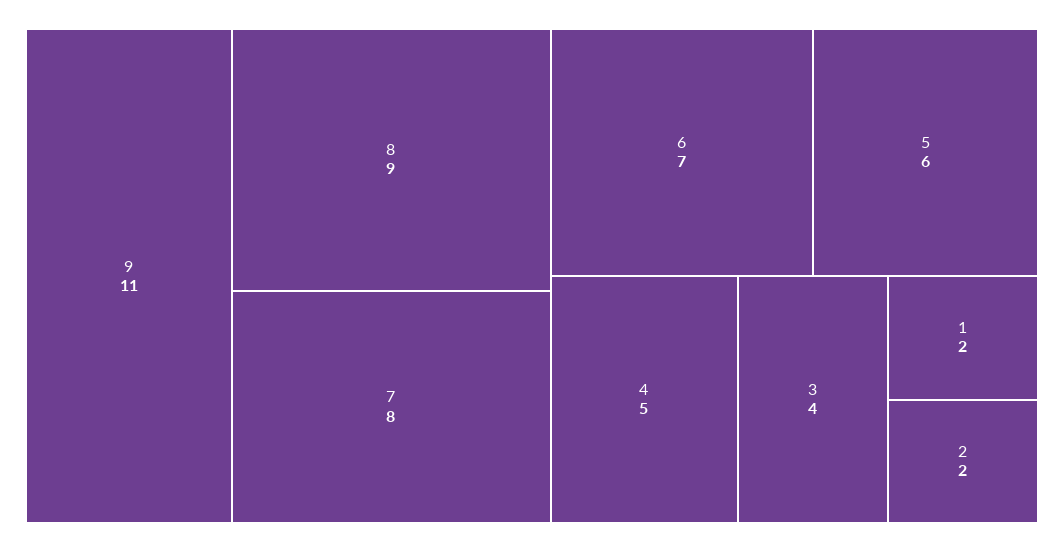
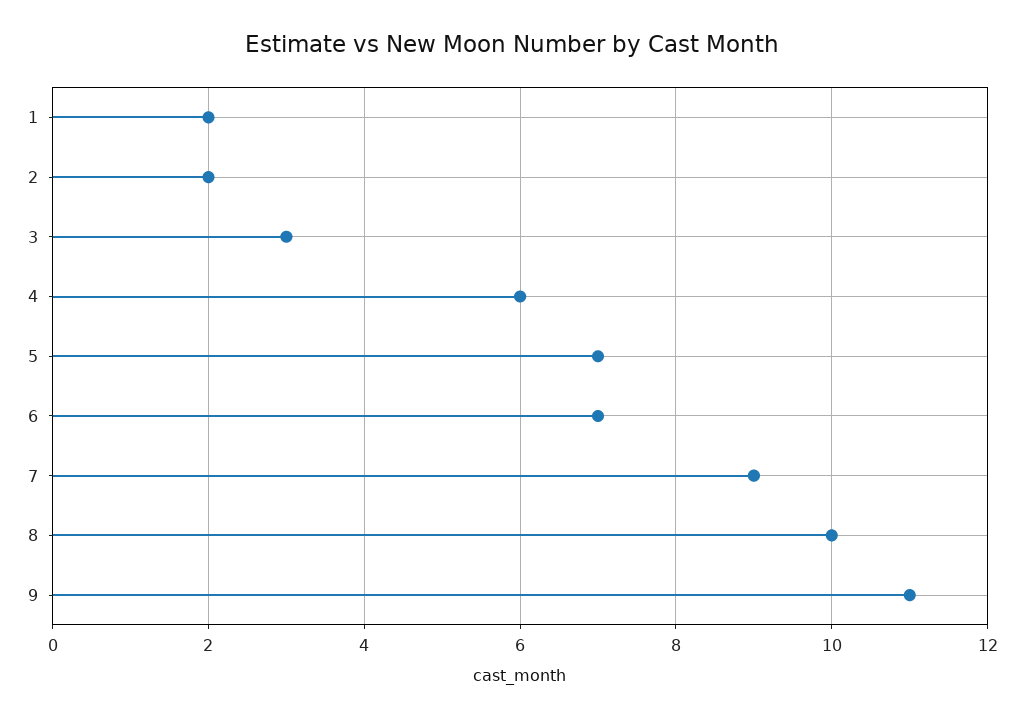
8: 9 -> 10
7: 8 -> 9
5: 6 -> 7
4: 5 -> 6
3: 4 -> 3

